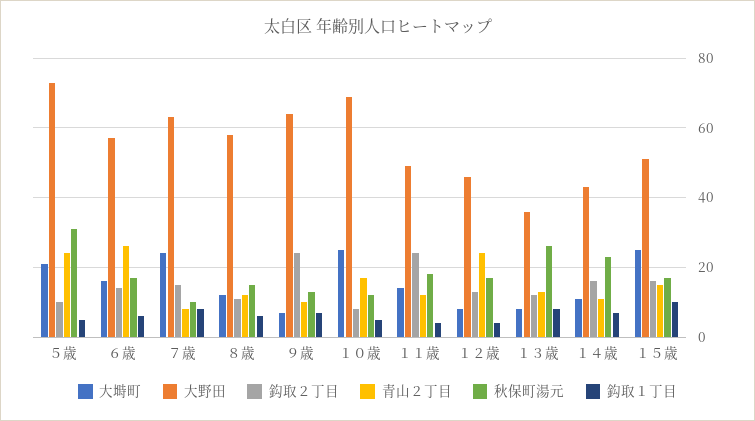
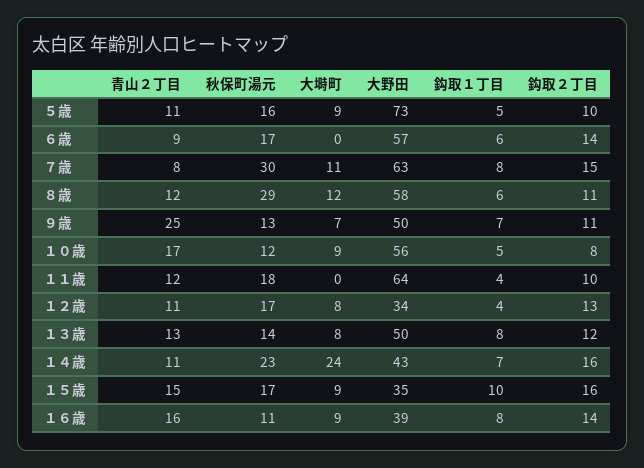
大塒町, ５歳: 20 -> 9
青山２丁目, ５歳: 25 -> 11
秋保町湯元, ５歳: 30 -> 16
大塒町, ６歳: 15 -> 0
青山２丁目, ６歳: 25 -> 9
大塒町, ７歳: 25 -> 11
秋保町湯元, ７歳: 10 -> 30
秋保町湯元, ８歳: 15 -> 29
大野田, ９歳: 65 -> 50
鈎取２丁目, ９歳: 25 -> 11
青山２丁目, ９歳: 10 -> 25
大塒町, １０歳: 25 -> 9
大野田, １０歳: 70 -> 56
大塒町, １１歳: 15 -> 0
大野田, １１歳: 50 -> 64
鈎取２丁目, １１歳: 25 -> 10
大野田, １２歳: 45 -> 34
青山２丁目, １２歳: 25 -> 11
大野田, １３歳: 35 -> 50
秋保町湯元, １３歳: 25 -> 14
大塒町, １４歳: 10 -> 24
大塒町, １５歳: 25 -> 9
大野田, １５歳: 50 -> 35
青山２丁目, １６歳: none -> 16
秋保町湯元, １６歳: none -> 11
大塒町, １６歳: none -> 9
大野田, １６歳: none -> 39
鈎取１丁目, １６歳: none -> 8
鈎取２丁目, １６歳: none -> 14

